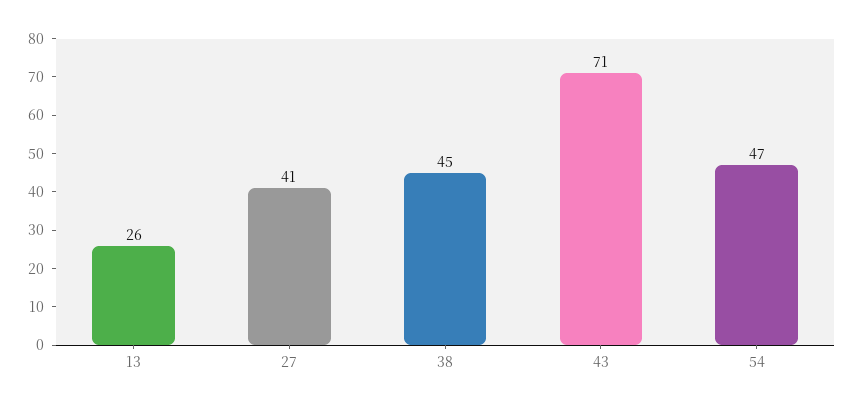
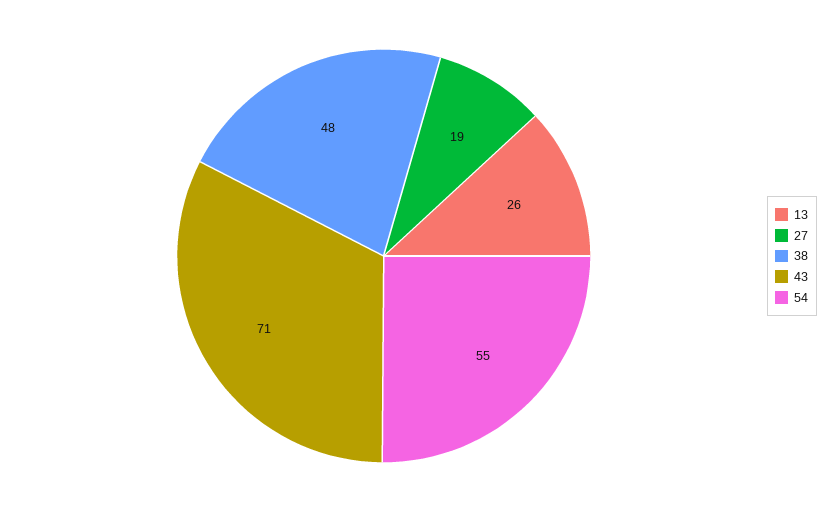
27: 41 -> 19
38: 45 -> 48
54: 47 -> 55

